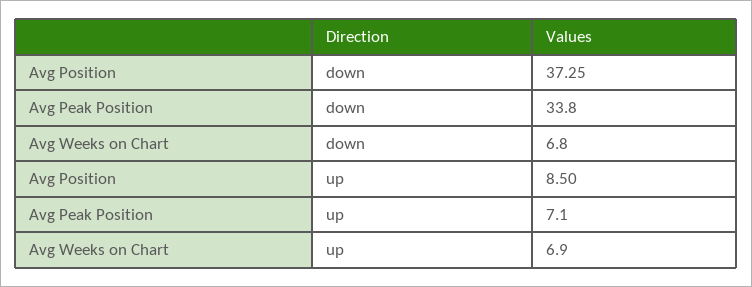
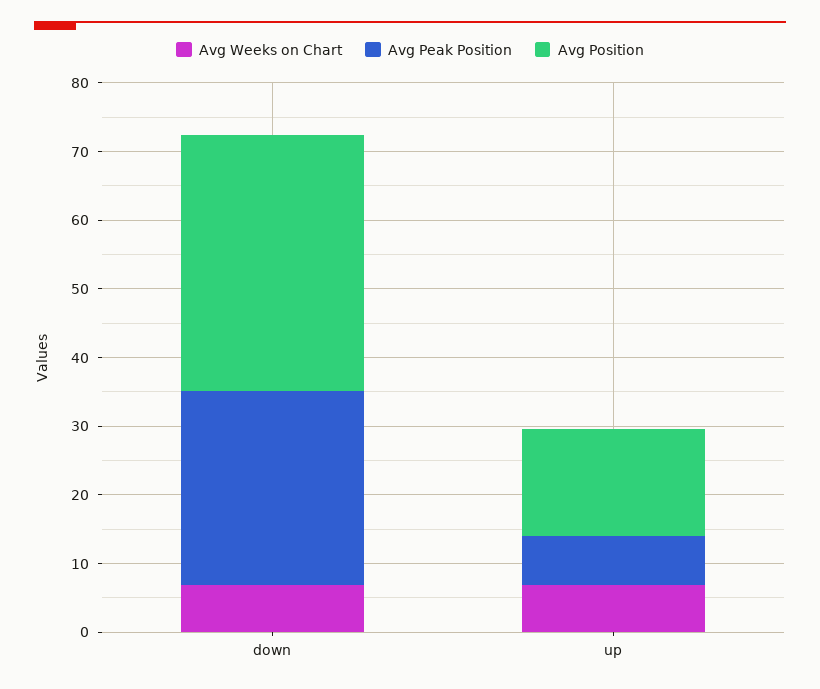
Avg Peak Position, down: 33.8 -> 28
Avg Position, up: 8.5 -> 16

